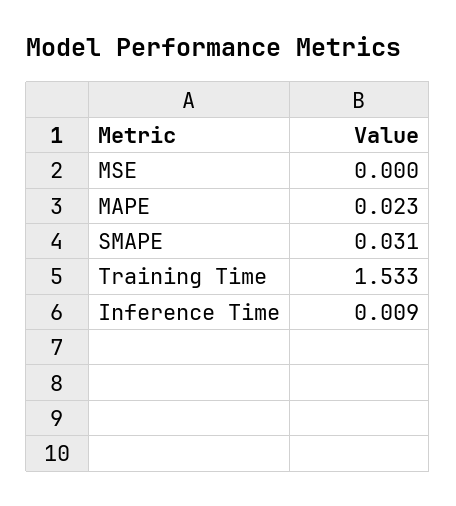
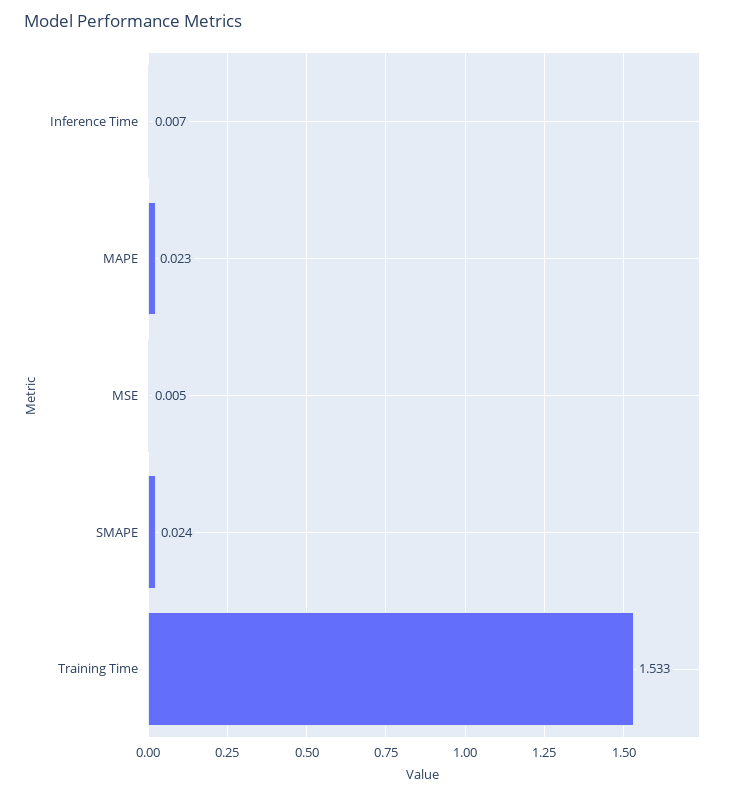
MSE: 0 -> 0.005
SMAPE: 0.031 -> 0.024
Inference Time: 0.009 -> 0.007

